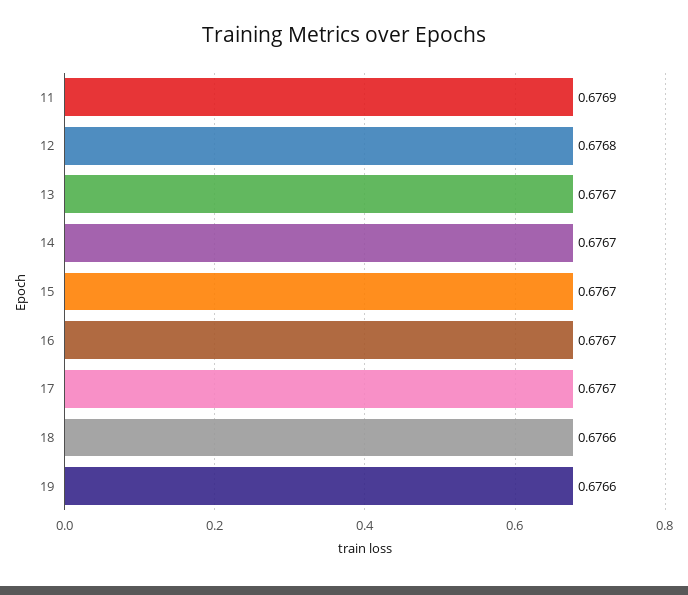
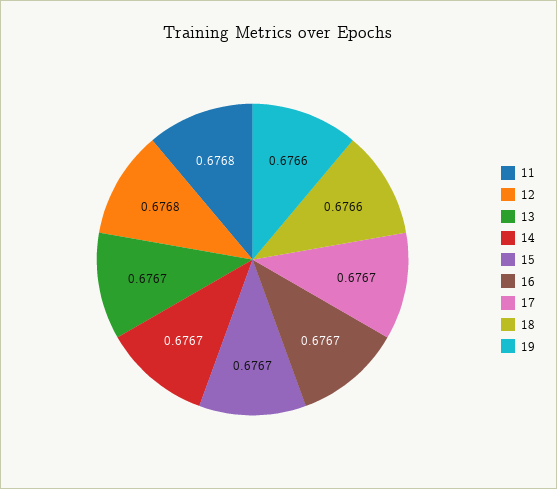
11: 0.6769 -> 0.6768

